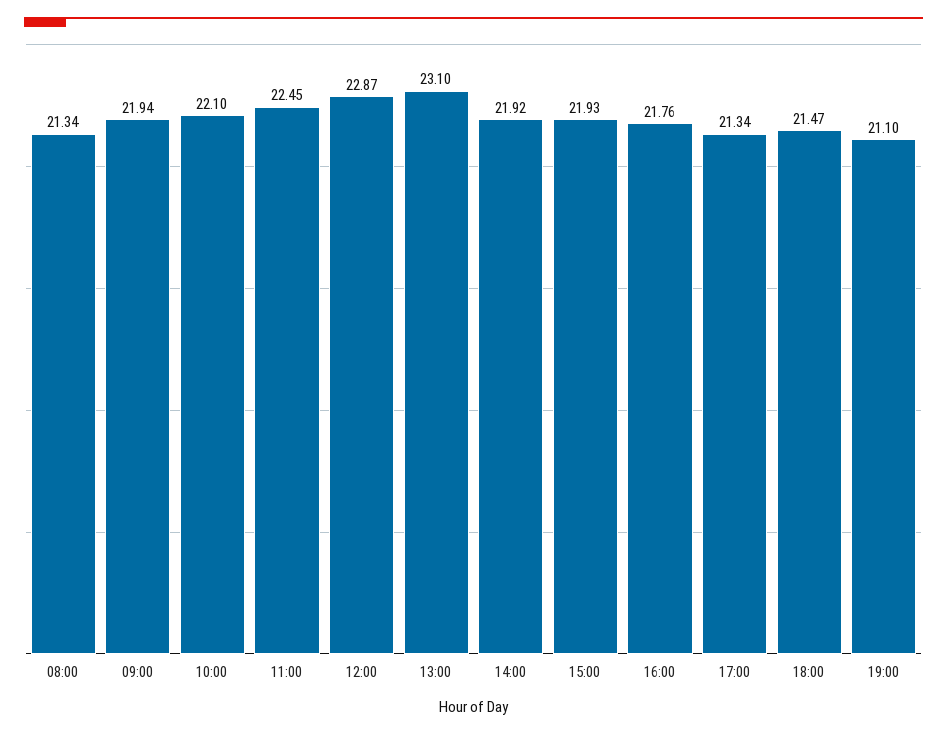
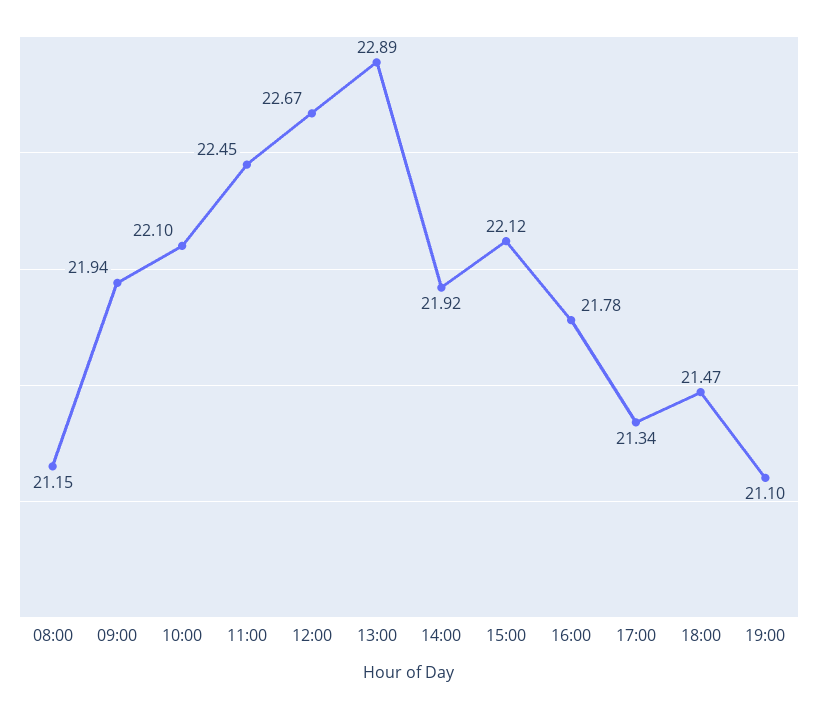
08:00: 21.34 -> 21.15
12:00: 22.87 -> 22.67
13:00: 23.1 -> 22.89
15:00: 21.93 -> 22.12
16:00: 21.76 -> 21.78

